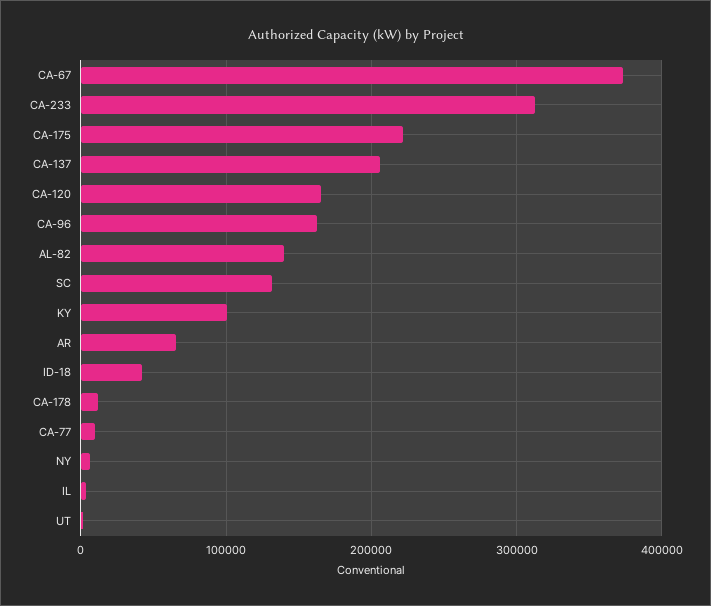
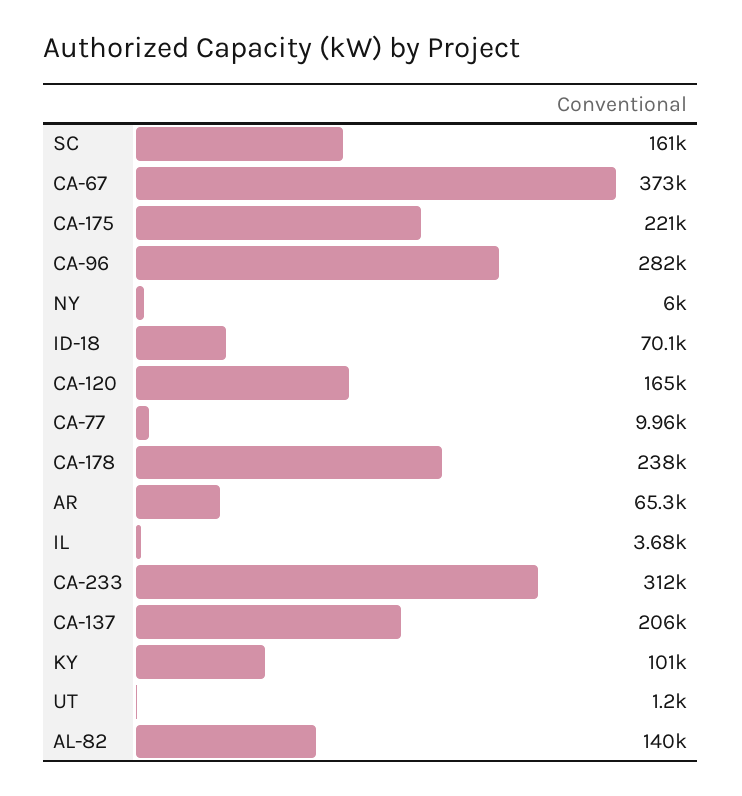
CA-96: 160000 -> 282000
SC: 130000 -> 161000
ID-18: 40000 -> 70100
CA-178: 10000 -> 238000

